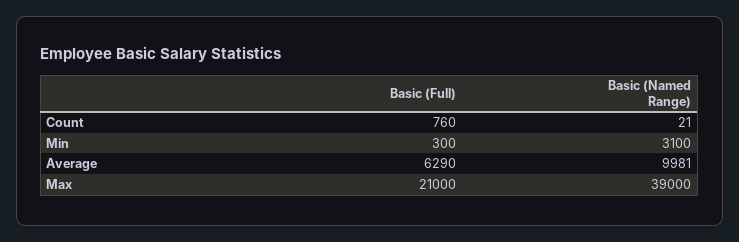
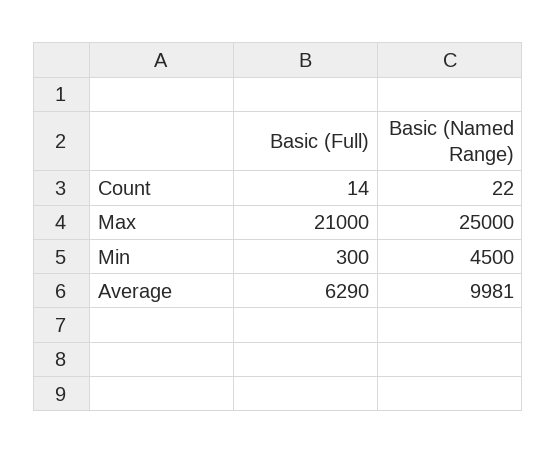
Basic (Full), Count: 760 -> 14
Basic (Named Range), Count: 21 -> 22
Basic (Named Range), Min: 3100 -> 4500
Basic (Named Range), Max: 39000 -> 25000

